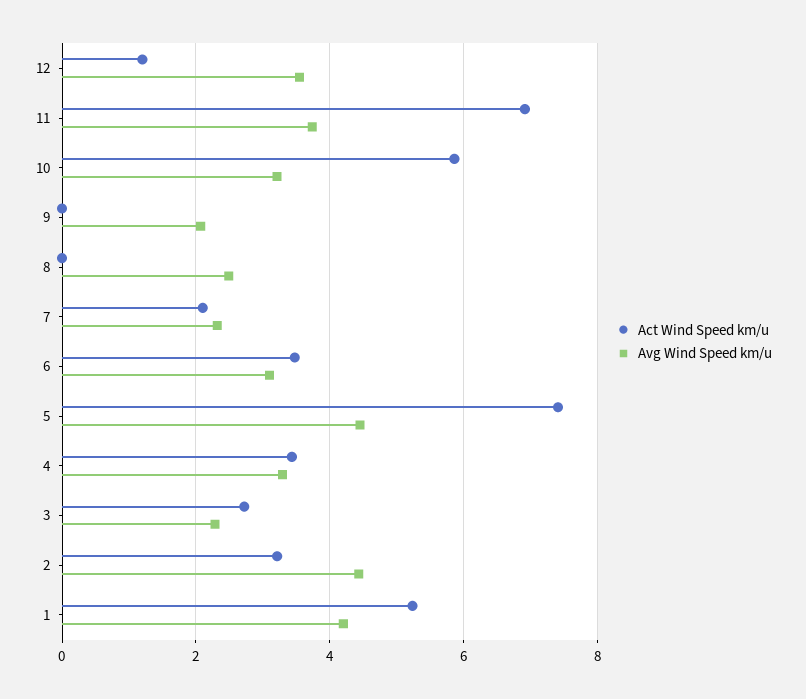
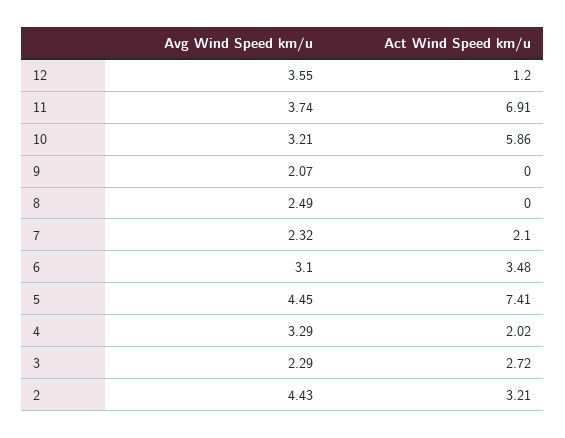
Act Wind Speed km/u, 4: 3.4 -> 2.02
Act Wind Speed km/u, 1: 5.2 -> none
Avg Wind Speed km/u, 1: 4.2 -> none

